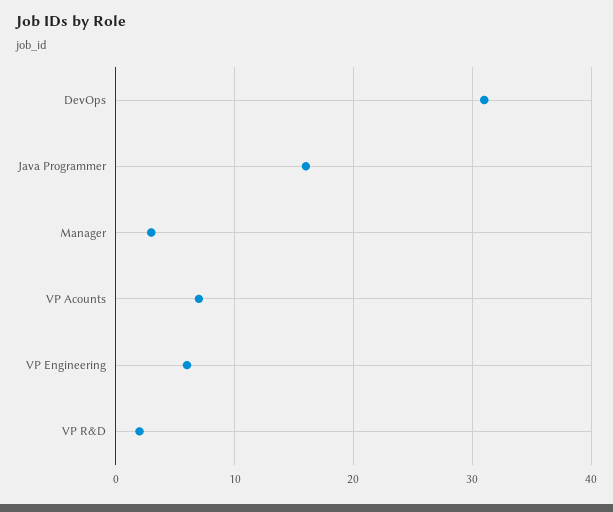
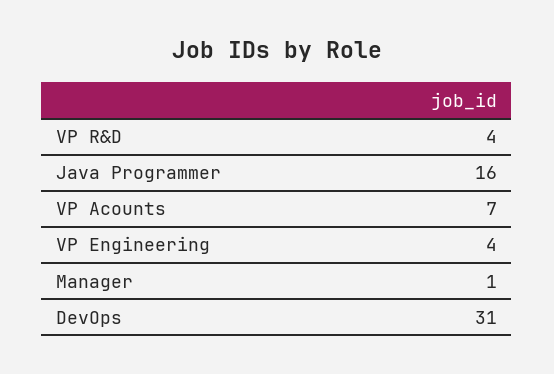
Manager: 3 -> 1
VP Engineering: 6 -> 4
VP R&D: 2 -> 4

